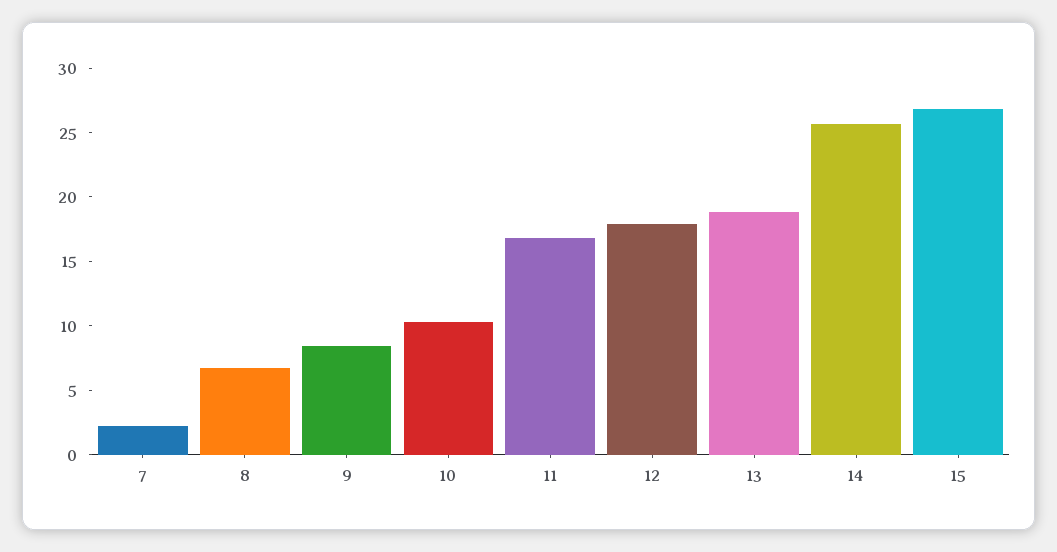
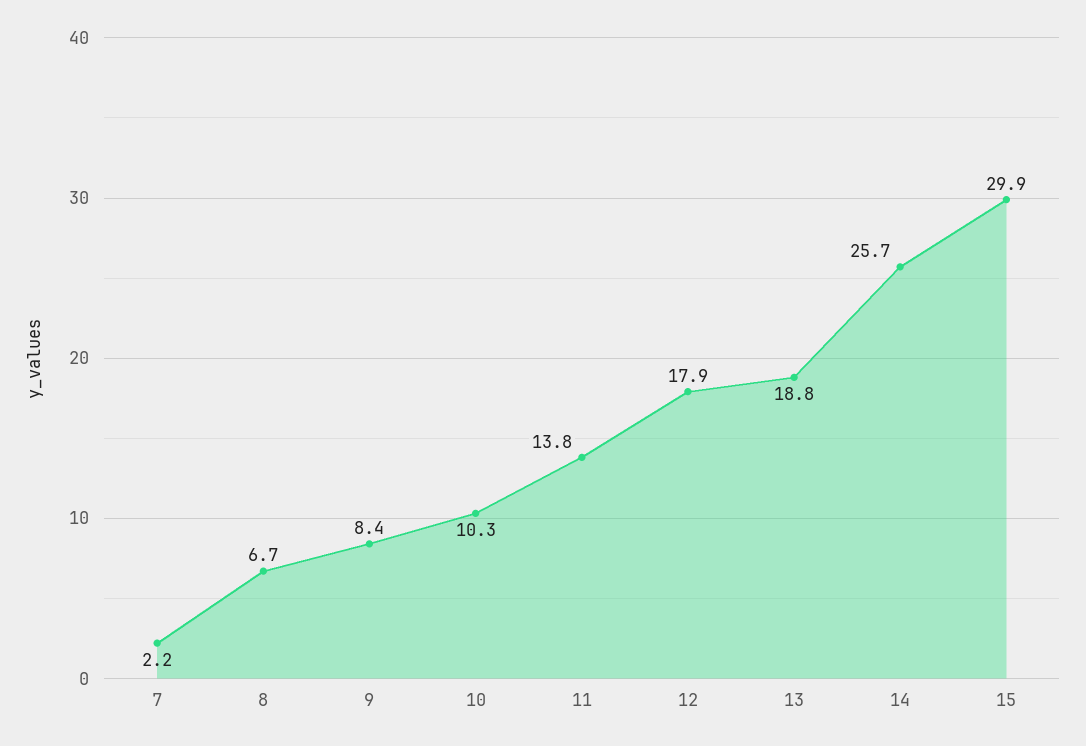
11: 17 -> 13.8
15: 27 -> 29.9

